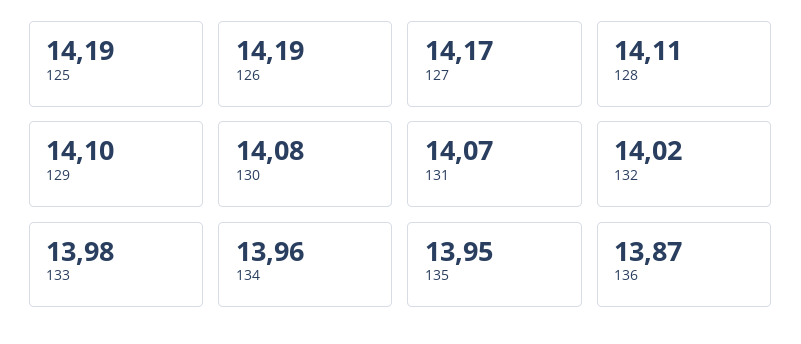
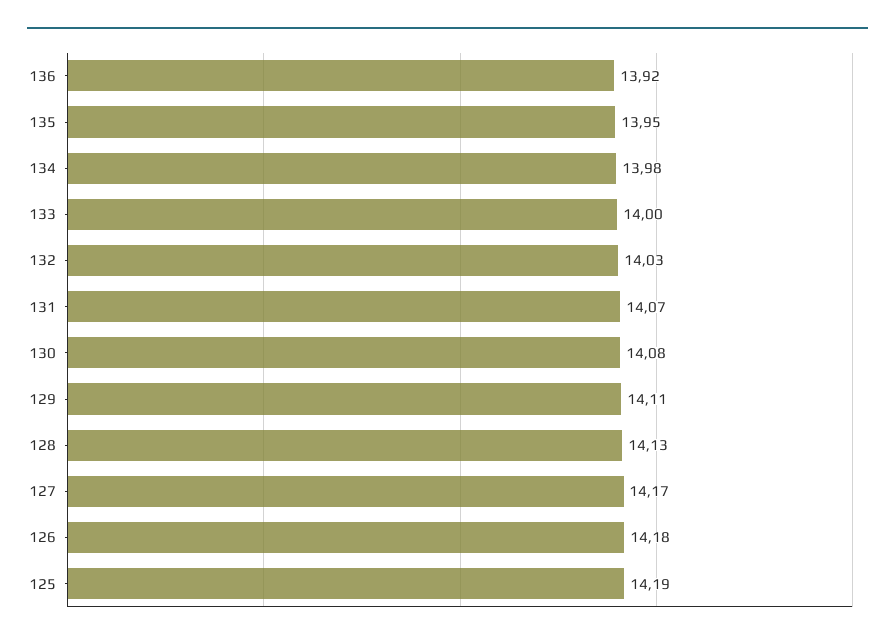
126: 14.19 -> 14.18
128: 14.11 -> 14.13
129: 14.1 -> 14.11
132: 14.02 -> 14.03
133: 13.98 -> 14
134: 13.96 -> 13.98
136: 13.87 -> 13.92

